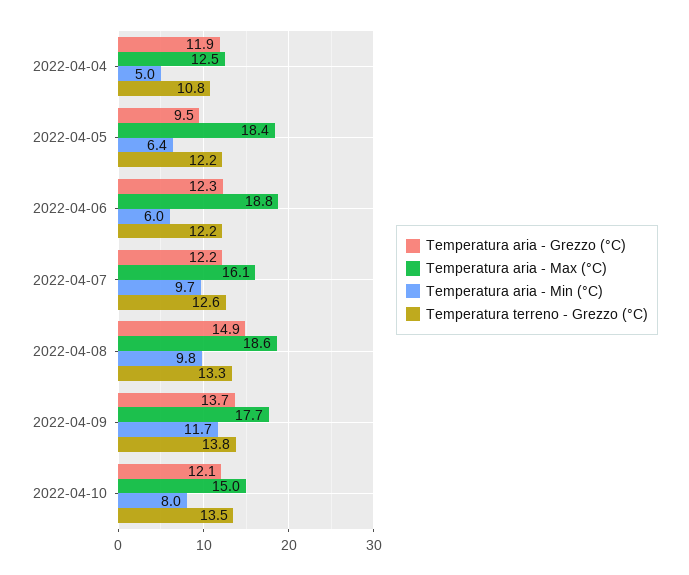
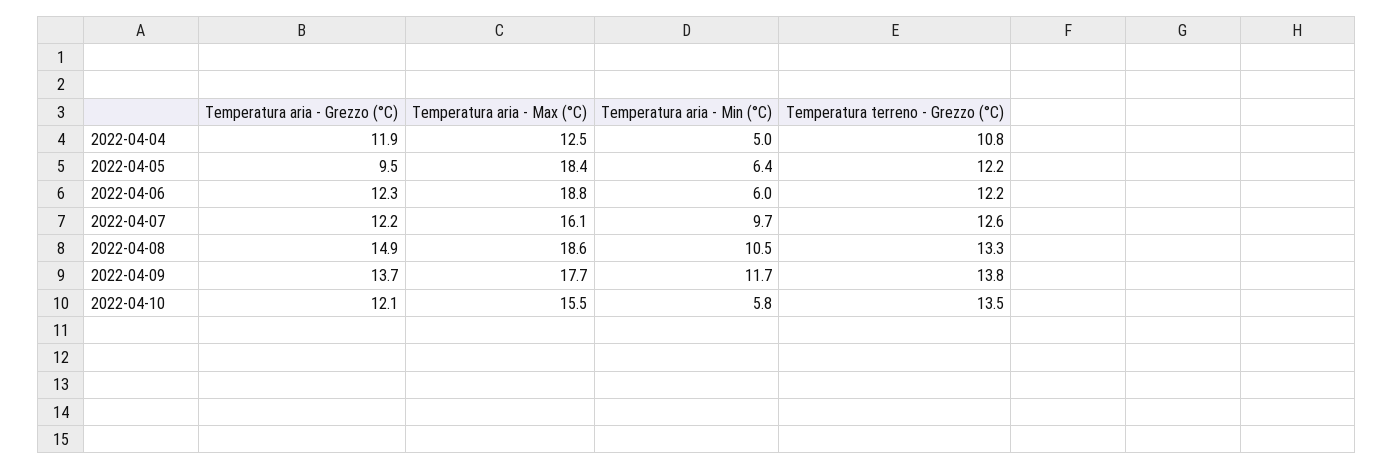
Temperatura aria - Min (°C), 2022-04-08: 9.8 -> 10.5
Temperatura aria - Max (°C), 2022-04-10: 15 -> 15.5
Temperatura aria - Min (°C), 2022-04-10: 8 -> 5.8

